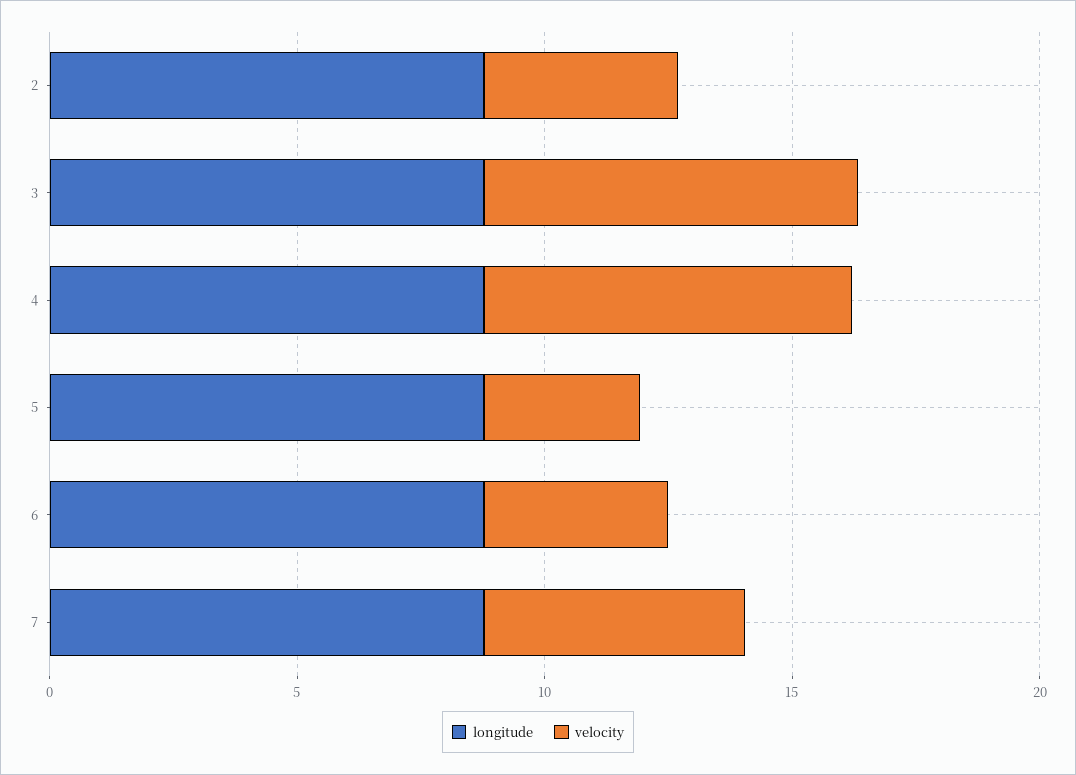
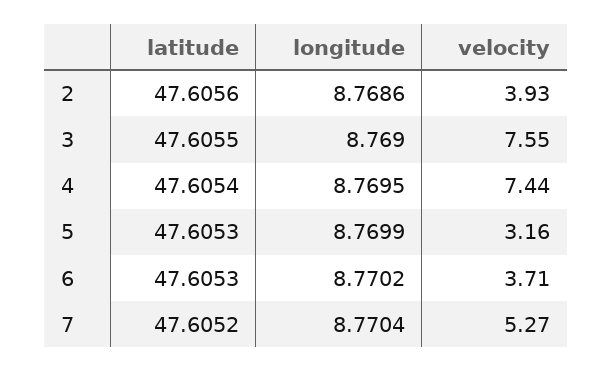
latitude, 2: none -> 47.6056
latitude, 3: none -> 47.6055
latitude, 4: none -> 47.6054
latitude, 5: none -> 47.6053
latitude, 6: none -> 47.6053
latitude, 7: none -> 47.6052

